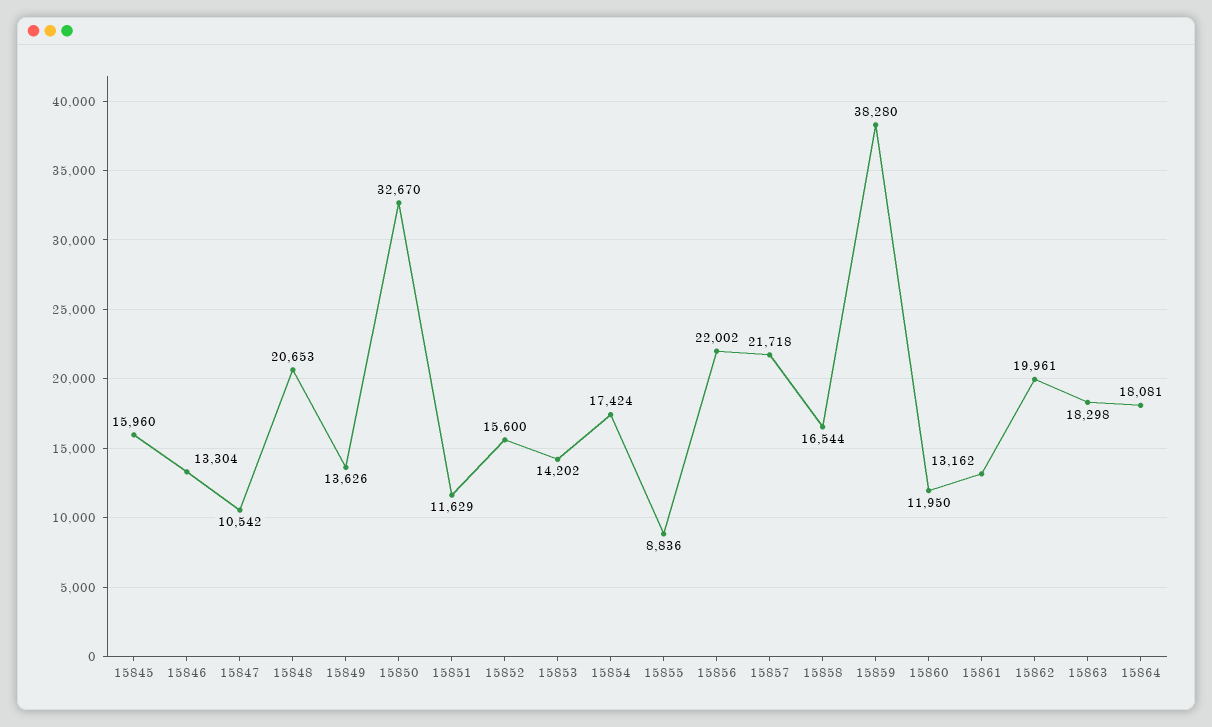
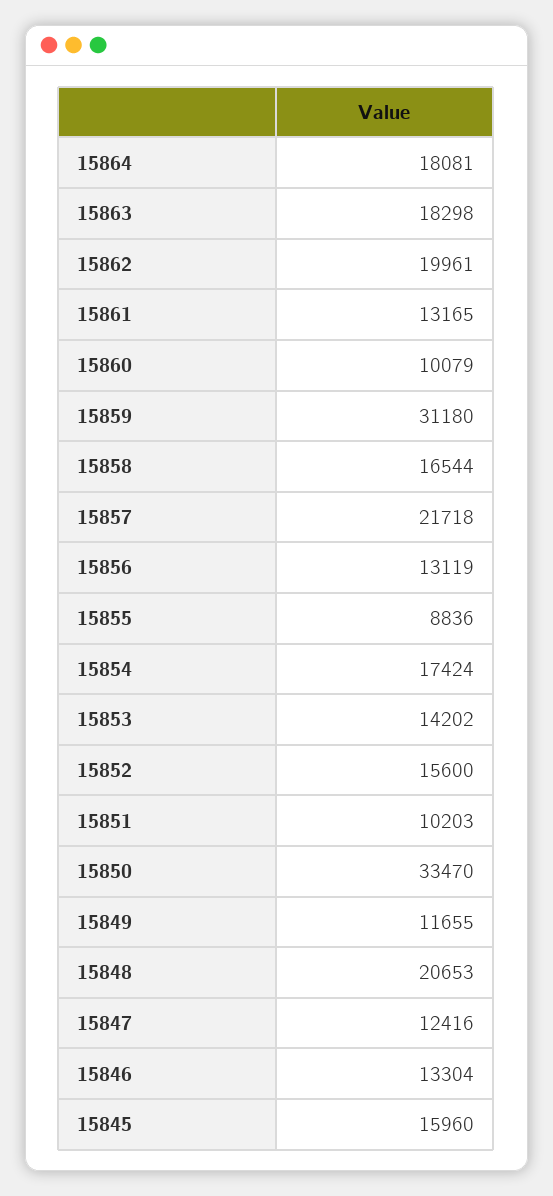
15847: 10542 -> 12416
15849: 13626 -> 11655
15850: 32670 -> 33470
15851: 11629 -> 10203
15856: 22002 -> 13119
15859: 38280 -> 31180
15860: 11950 -> 10079
15861: 13162 -> 13165

